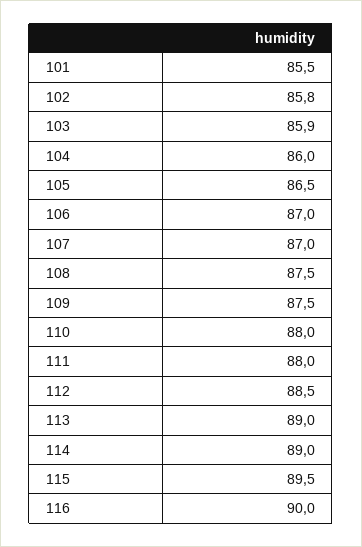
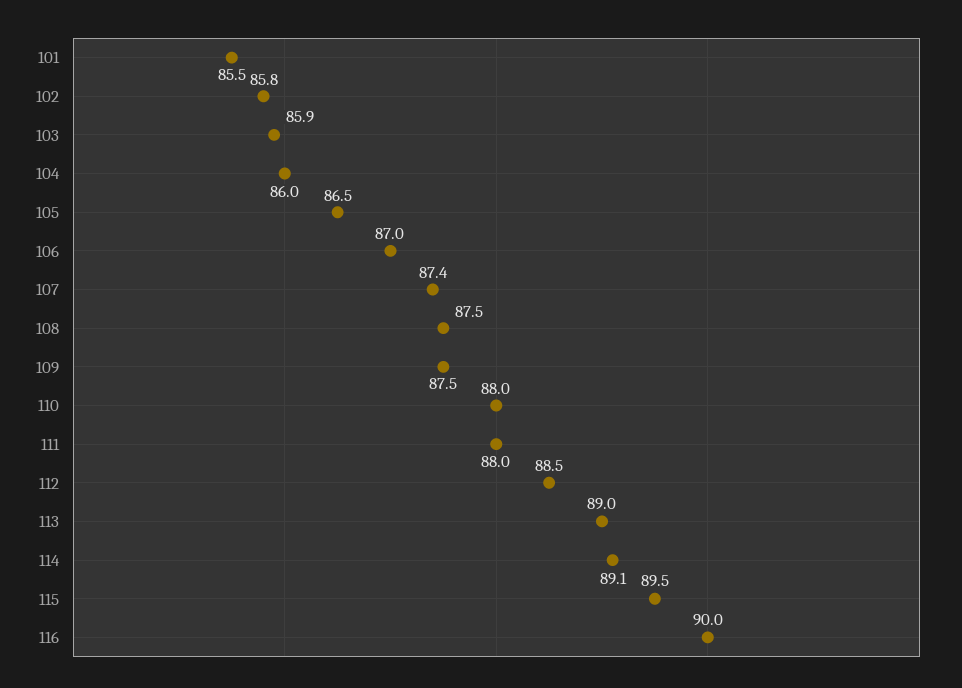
107: 87 -> 87.4
114: 89 -> 89.1

